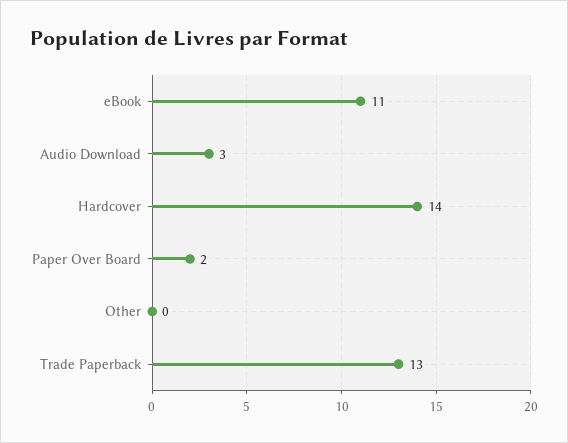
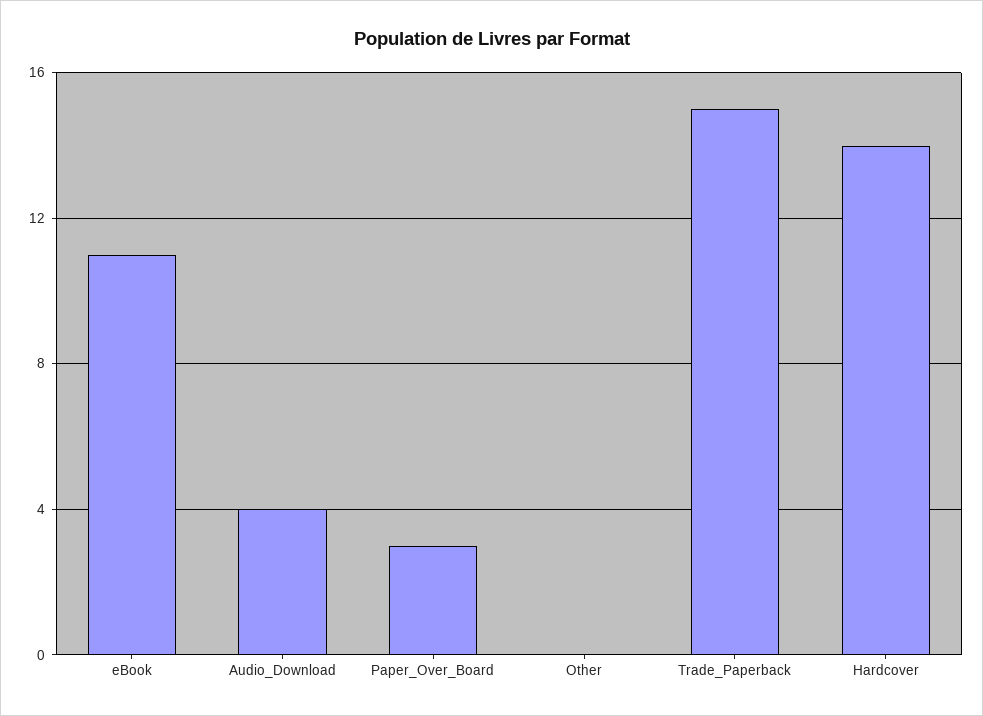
Audio Download: 3 -> 4
Paper Over Board: 2 -> 3
Trade Paperback: 13 -> 15

